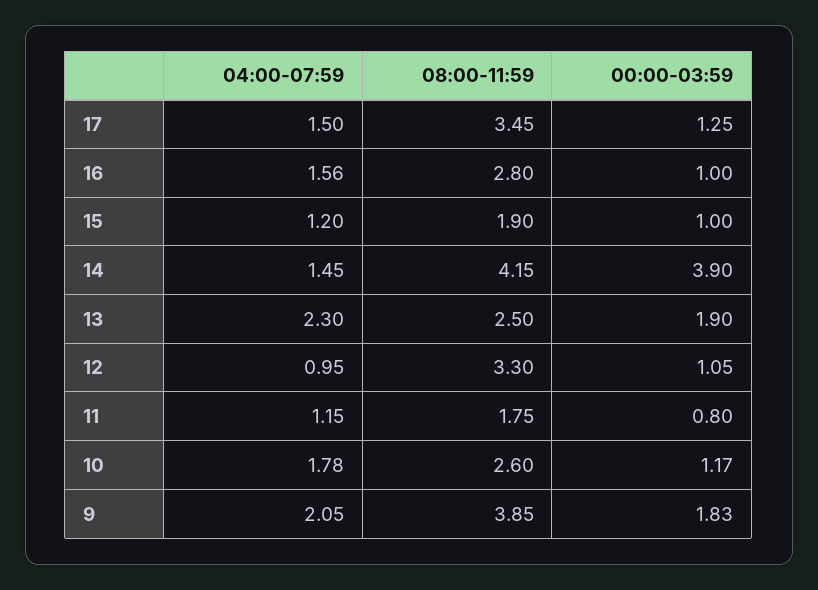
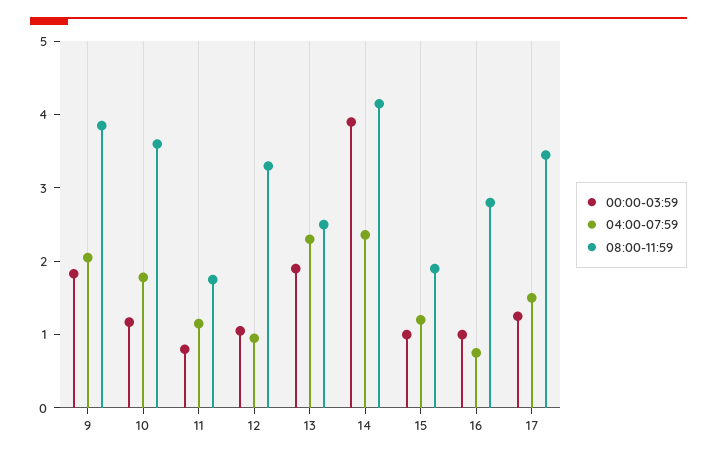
04:00-07:59, 16: 1.56 -> 0.8
04:00-07:59, 14: 1.45 -> 2.4
08:00-11:59, 10: 2.6 -> 3.6

